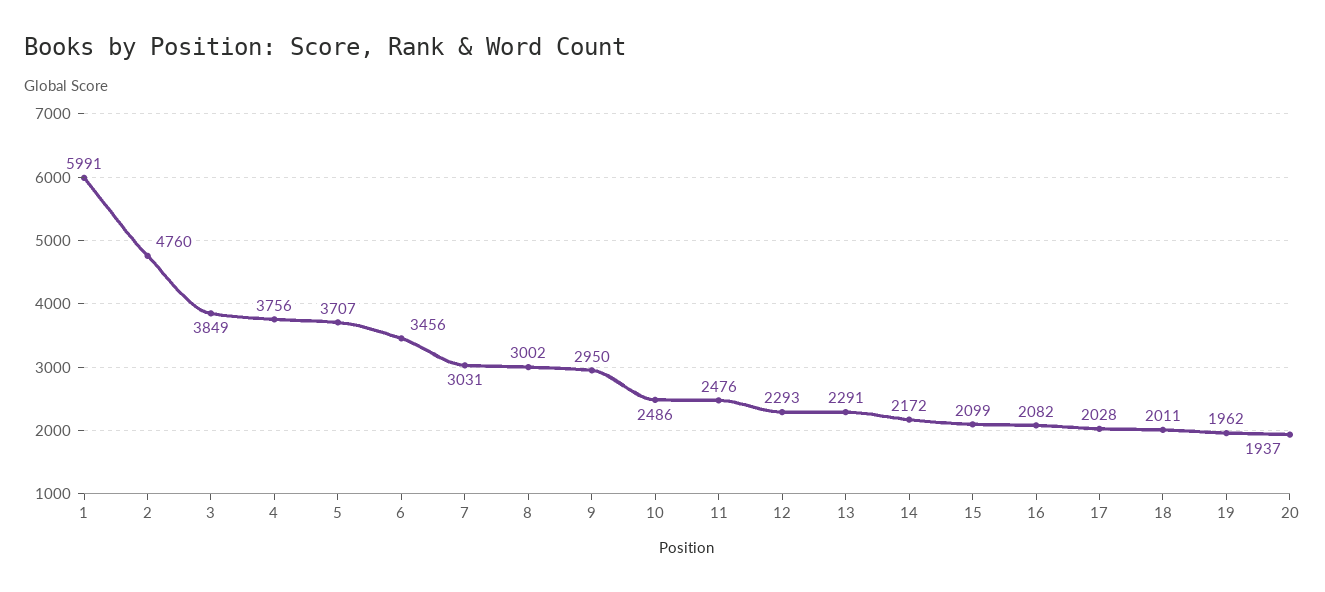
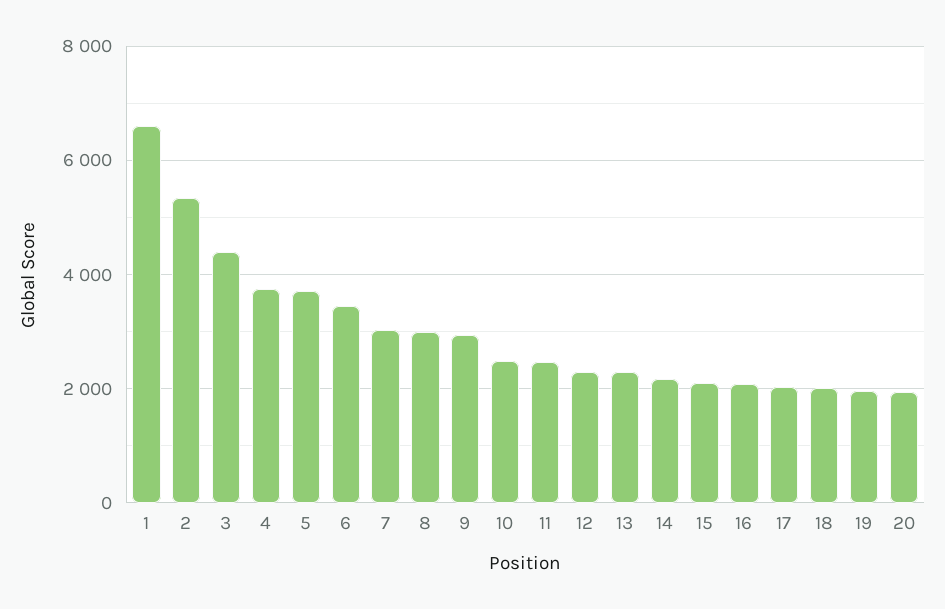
1: 5991 -> 6600
2: 4760 -> 5400
3: 3849 -> 4400

